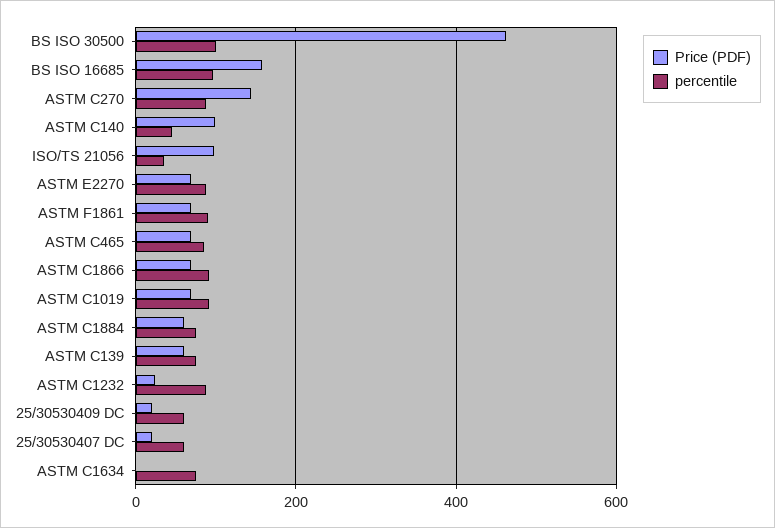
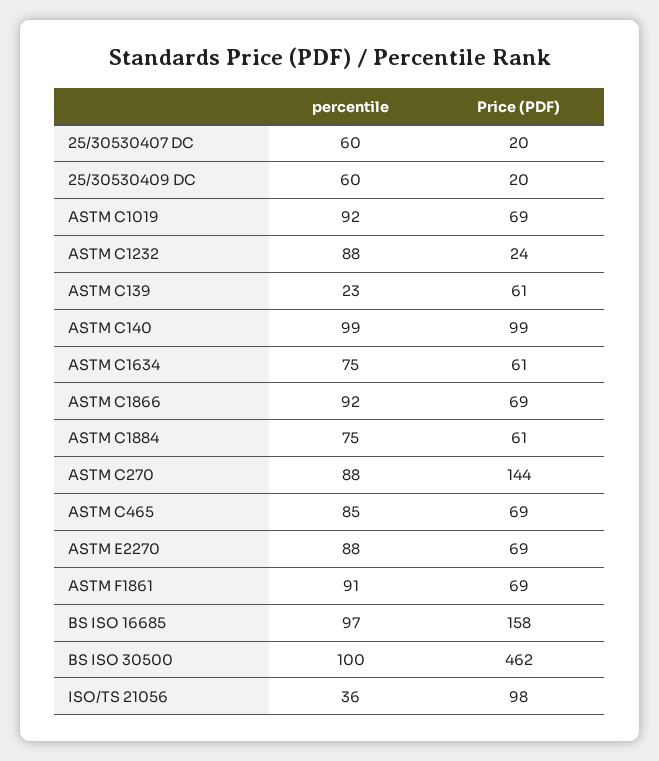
percentile, ASTM C140: 40 -> 99
percentile, ASTM C139: 80 -> 23
Price (PDF), ASTM C1634: 0 -> 61

